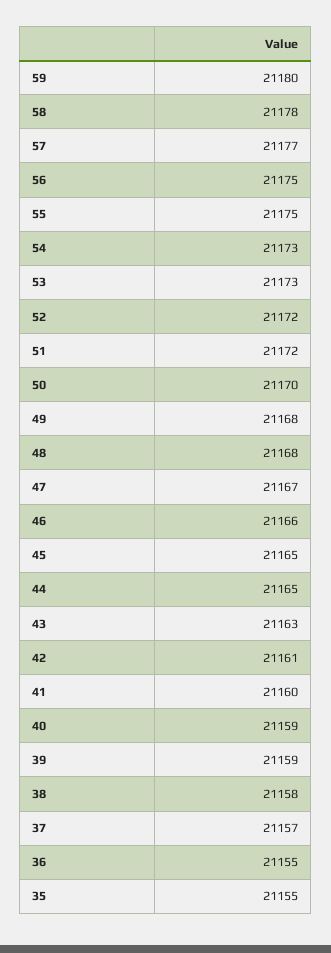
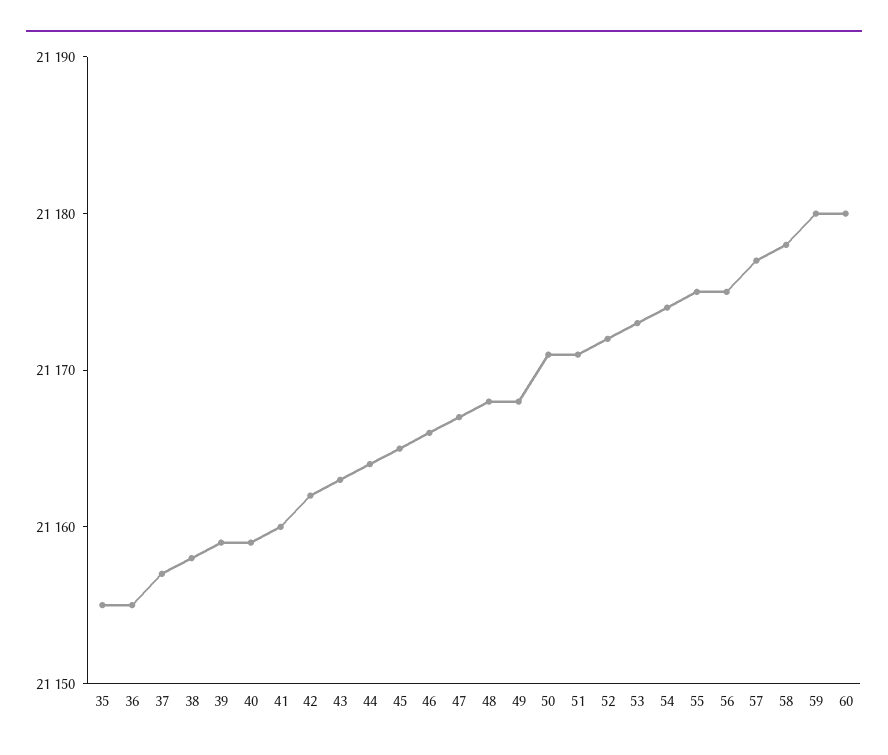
54: 21173 -> 21174
51: 21172 -> 21171
50: 21170 -> 21171
44: 21165 -> 21164
42: 21161 -> 21162
60: none -> 21180

